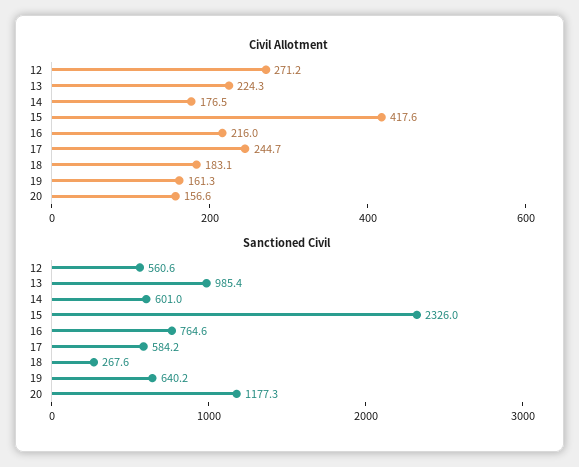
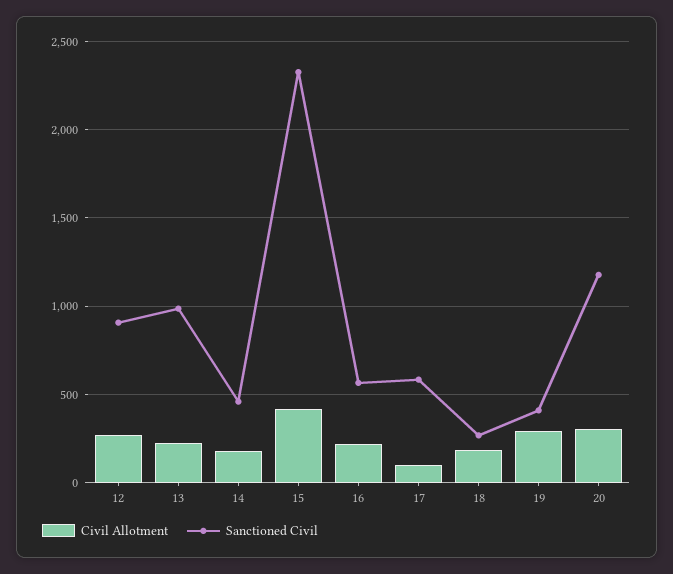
Civil Allotment, 17: 244.7 -> 100
Civil Allotment, 19: 161.3 -> 300
Civil Allotment, 20: 156.6 -> 300
Sanctioned Civil, 12: 560.6 -> 900
Sanctioned Civil, 14: 601 -> 450
Sanctioned Civil, 16: 764.6 -> 550
Sanctioned Civil, 19: 640.2 -> 400

